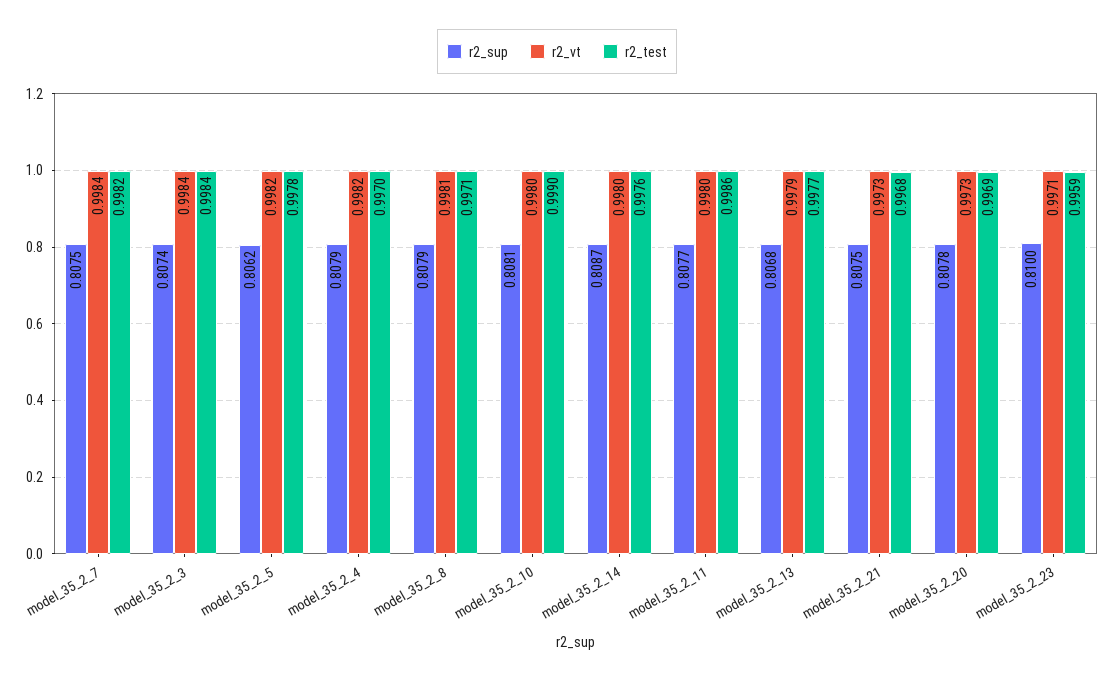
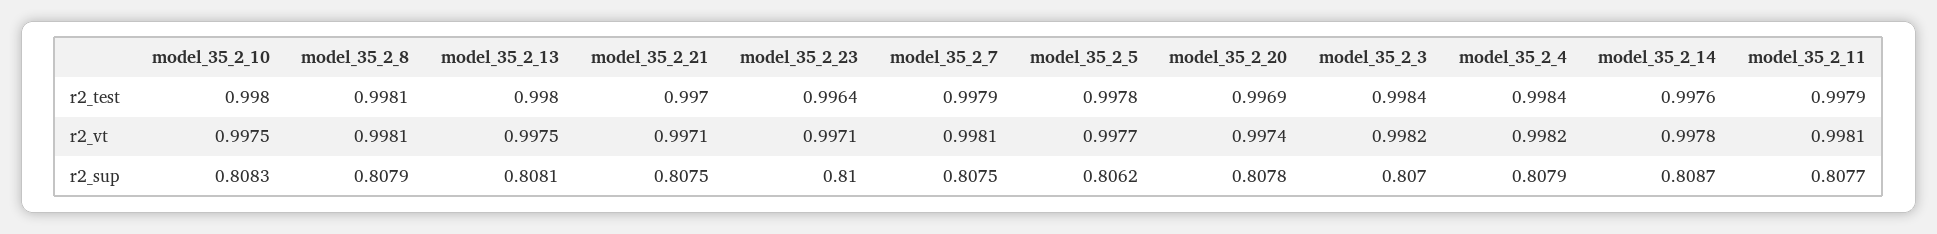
r2_vt, model_35_2_7: 0.9984 -> 0.9981
r2_test, model_35_2_7: 0.9982 -> 0.9979
r2_sup, model_35_2_3: 0.8074 -> 0.807
r2_vt, model_35_2_3: 0.9984 -> 0.9982
r2_vt, model_35_2_5: 0.9982 -> 0.9977
r2_test, model_35_2_4: 0.997 -> 0.9984
r2_test, model_35_2_8: 0.9971 -> 0.9981
r2_sup, model_35_2_10: 0.8081 -> 0.8083
r2_vt, model_35_2_10: 0.998 -> 0.9975
r2_test, model_35_2_10: 0.999 -> 0.998
r2_vt, model_35_2_14: 0.998 -> 0.9978
r2_vt, model_35_2_11: 0.998 -> 0.9981
r2_test, model_35_2_11: 0.9986 -> 0.9979
r2_sup, model_35_2_13: 0.8068 -> 0.8081
r2_vt, model_35_2_13: 0.9979 -> 0.9975
r2_test, model_35_2_13: 0.9977 -> 0.998
r2_vt, model_35_2_21: 0.9973 -> 0.9971
r2_test, model_35_2_21: 0.9968 -> 0.997
r2_vt, model_35_2_20: 0.9973 -> 0.9974
r2_test, model_35_2_23: 0.9959 -> 0.9964

